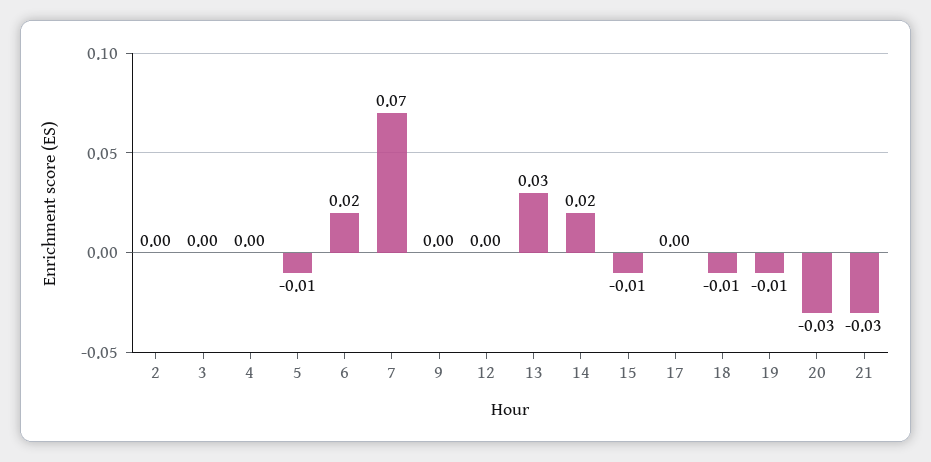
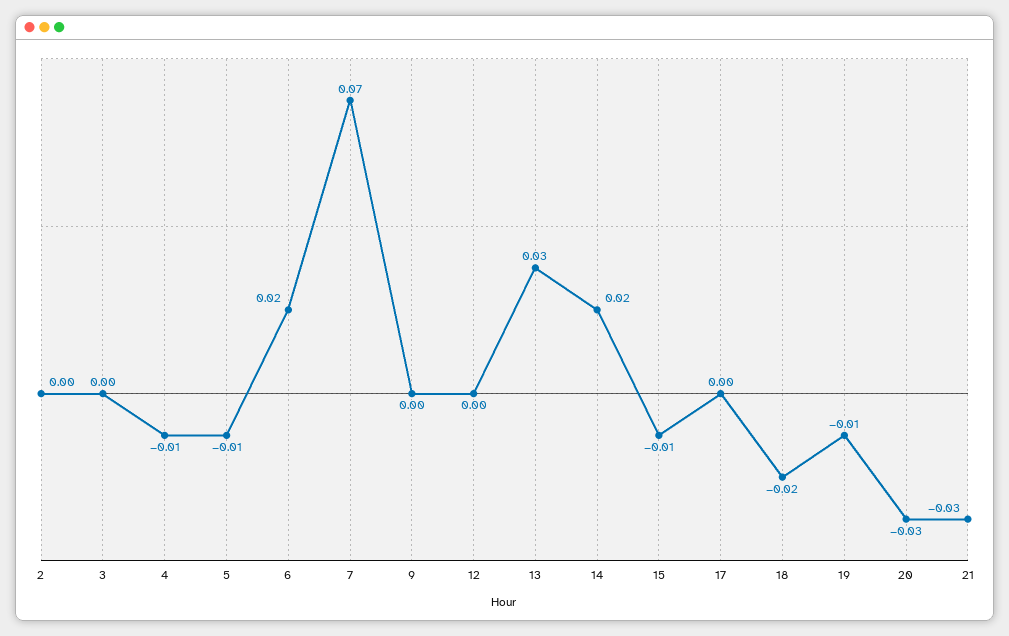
4: 0 -> -0.01
18: -0.01 -> -0.02

